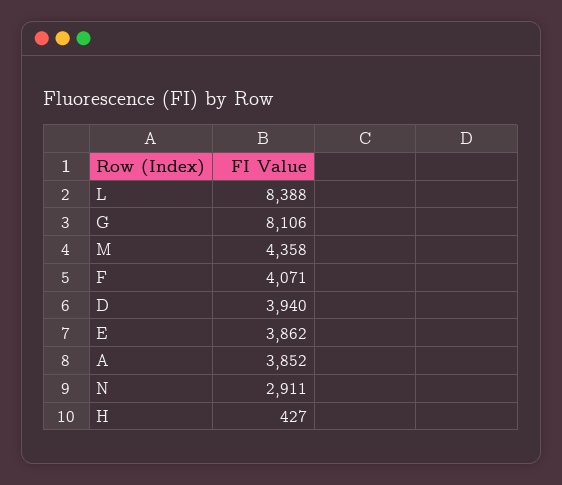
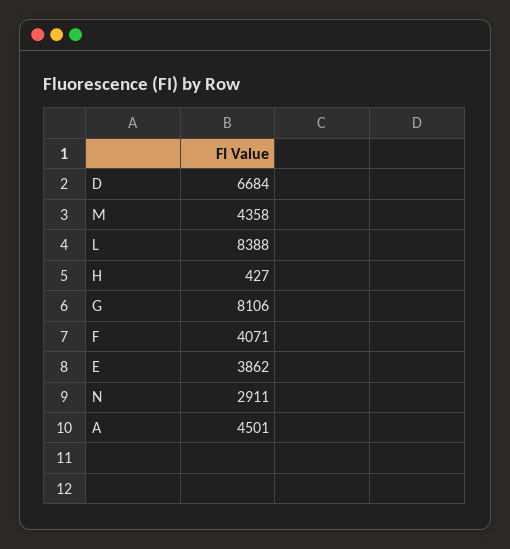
D: 3940 -> 6684
A: 3852 -> 4501

